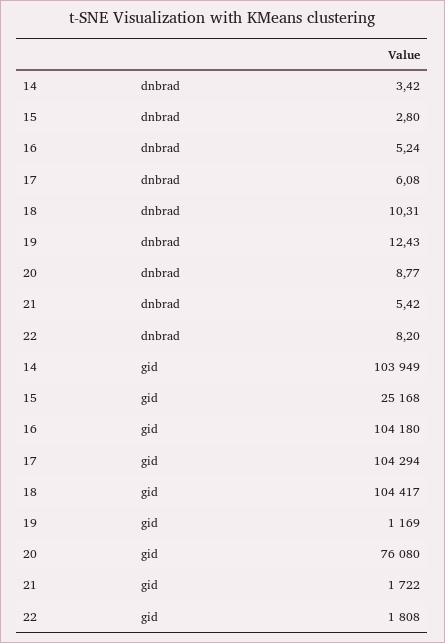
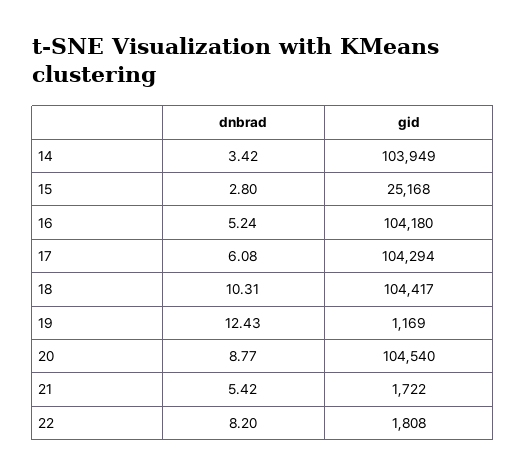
20, gid: 76080 -> 104540

